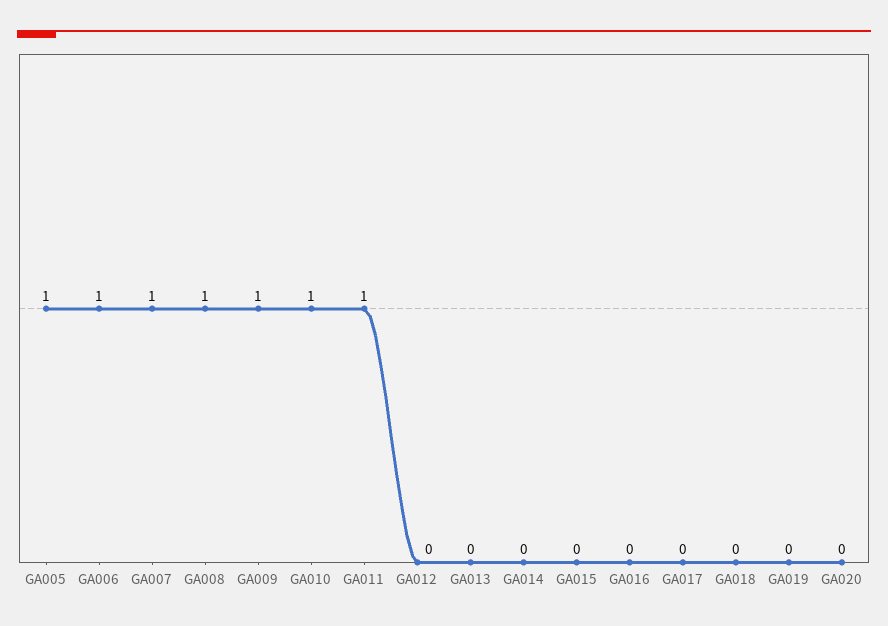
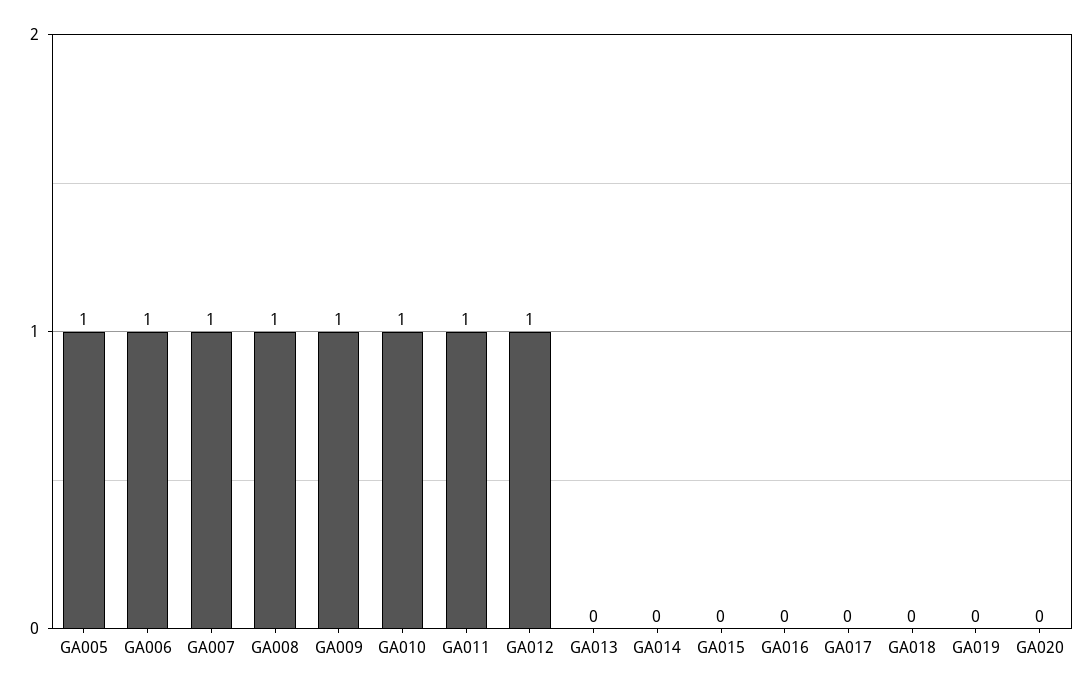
GA012: 0 -> 1

